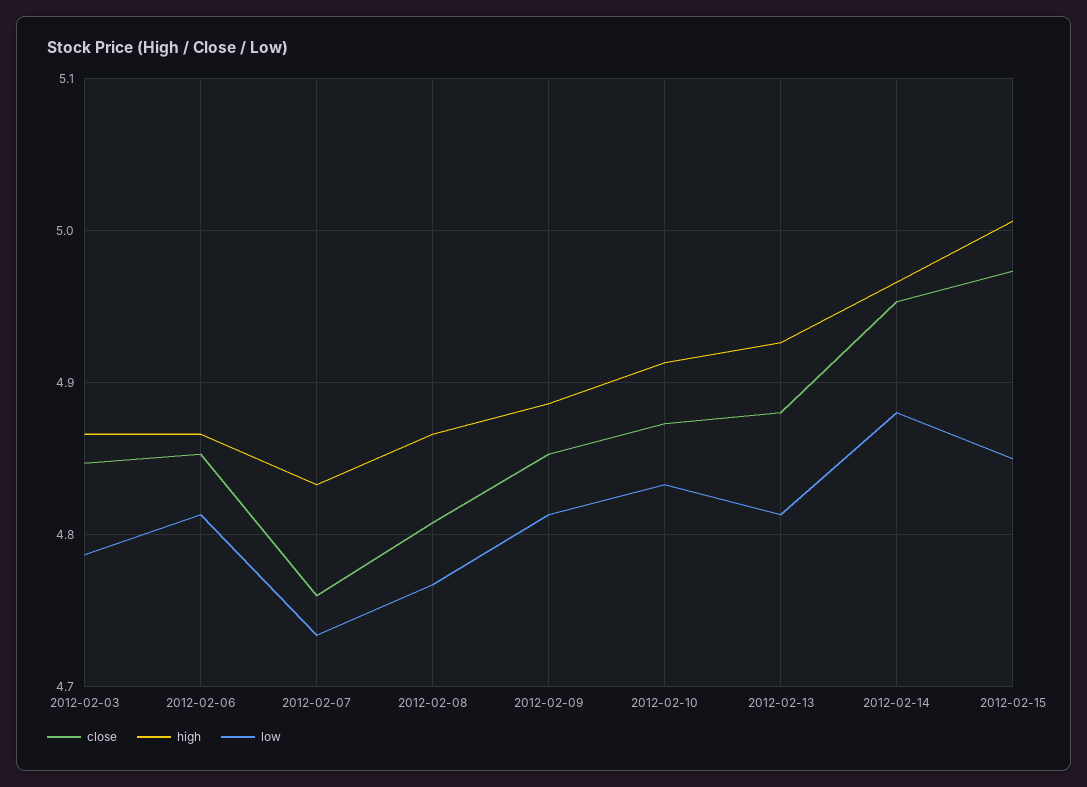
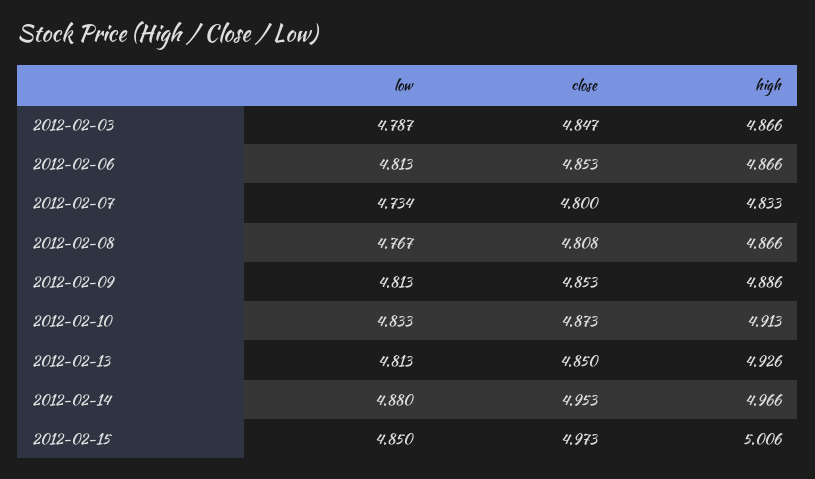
close, 2012-02-07: 4.76 -> 4.8
close, 2012-02-13: 4.88 -> 4.85

